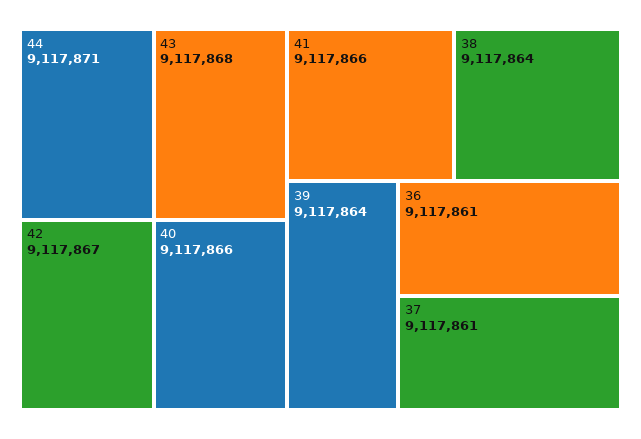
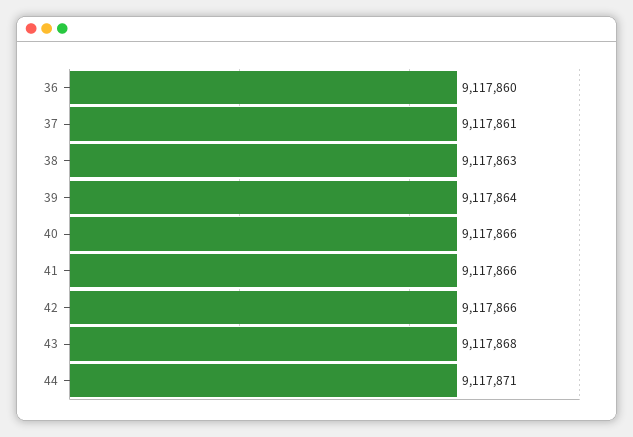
42: 9117867 -> 9117866
38: 9117864 -> 9117863
36: 9117861 -> 9117860

